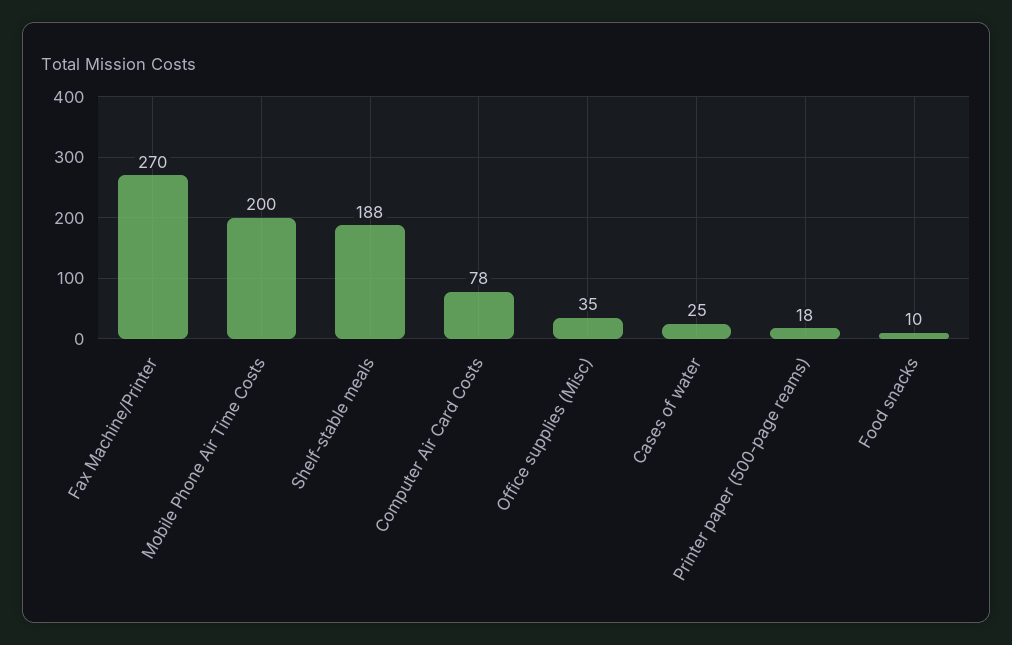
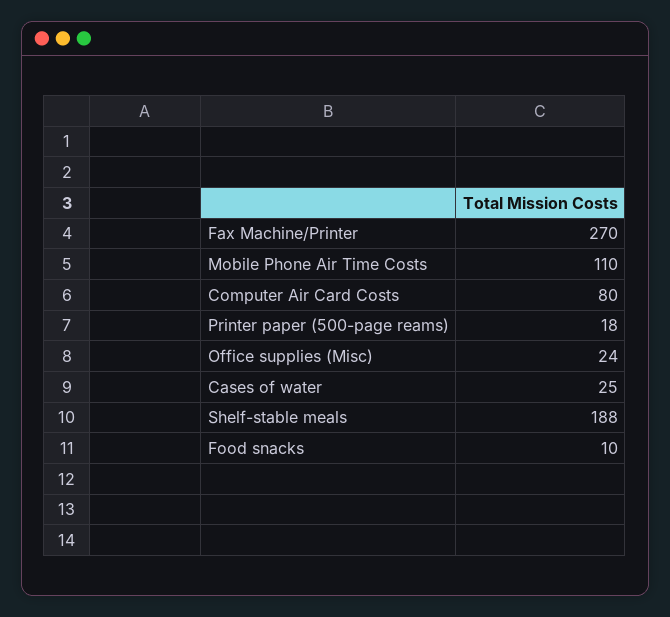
Mobile Phone Air Time Costs: 200 -> 110
Computer Air Card Costs: 78 -> 80
Office supplies (Misc): 35 -> 24

